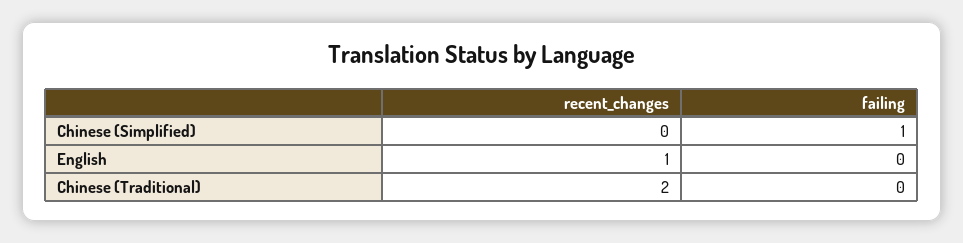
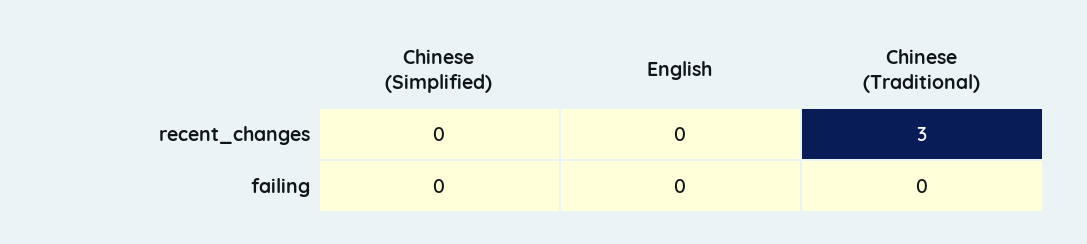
failing, Chinese (Simplified): 1 -> 0
recent_changes, English: 1 -> 0
recent_changes, Chinese (Traditional): 2 -> 3

